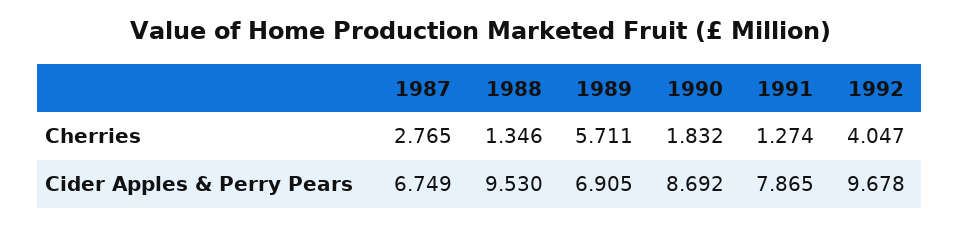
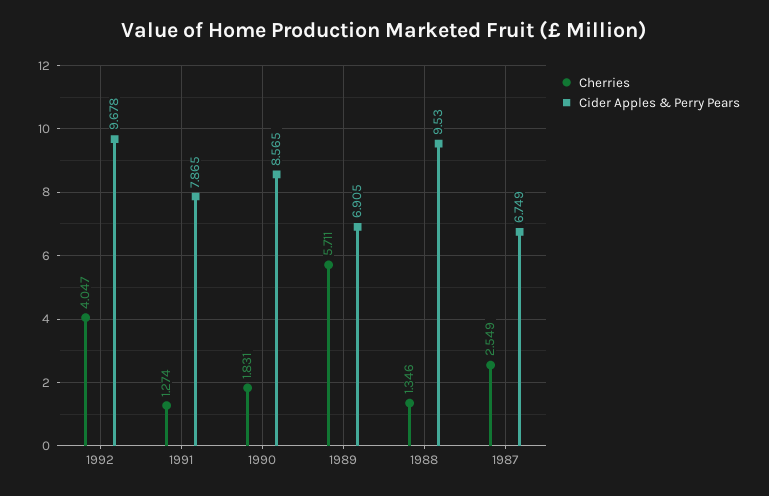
Cherries, 1987: 2.765 -> 2.549
Cherries, 1990: 1.832 -> 1.831
Cider Apples & Perry Pears, 1990: 8.692 -> 8.565

